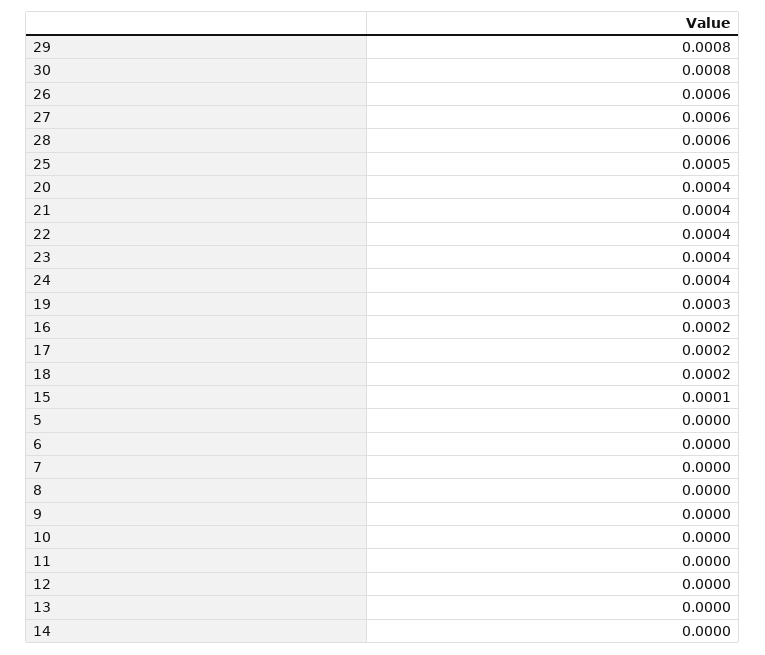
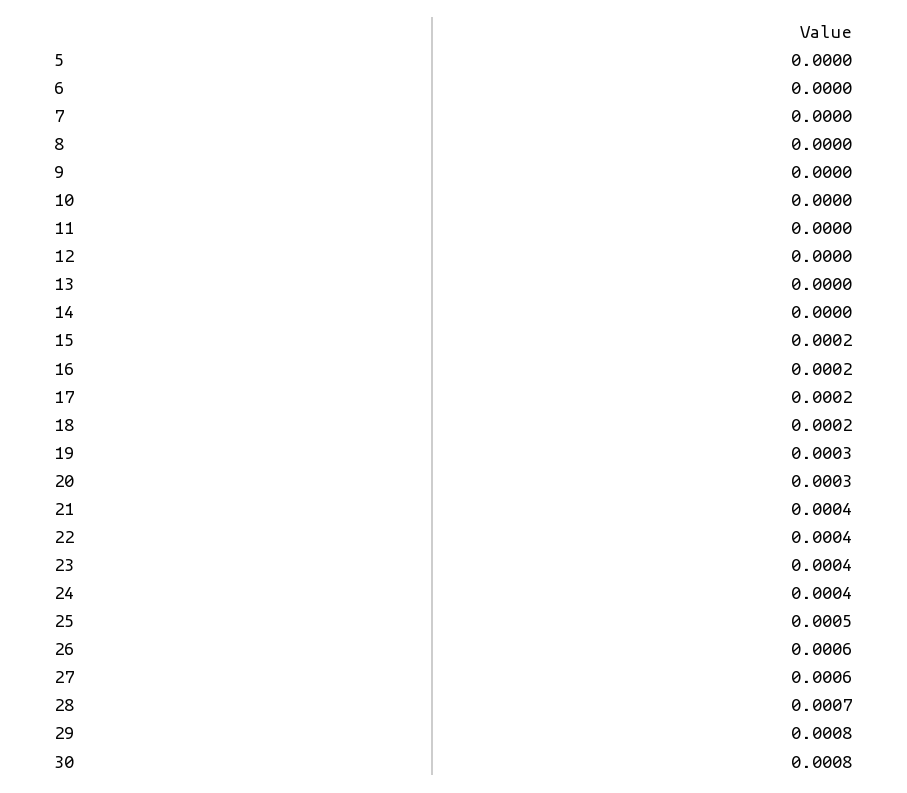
28: 0.0006 -> 0.0007
20: 0.0004 -> 0.0003
15: 0.0001 -> 0.0002

